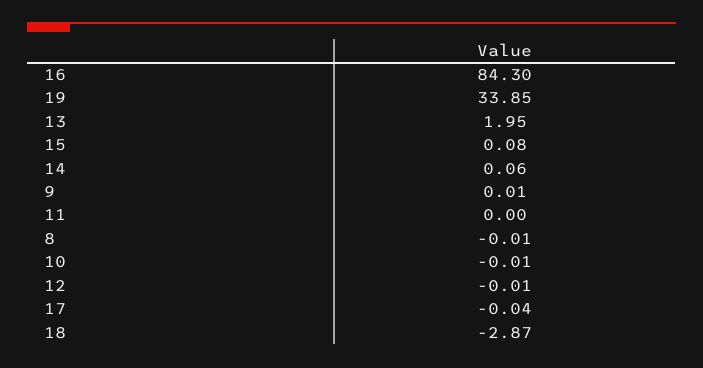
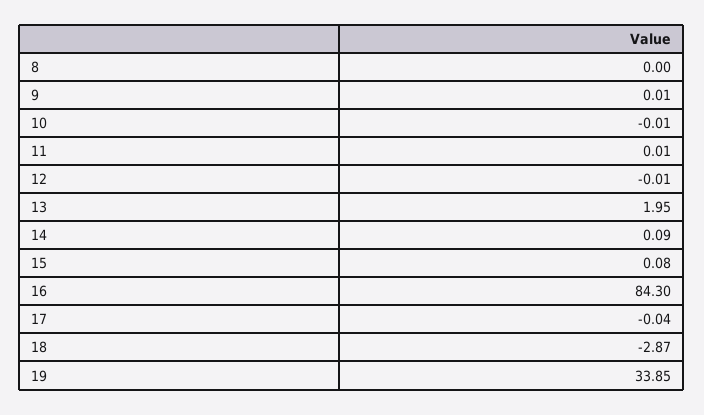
14: 0.06 -> 0.09
11: 0 -> 0.01
8: -0.01 -> 0

